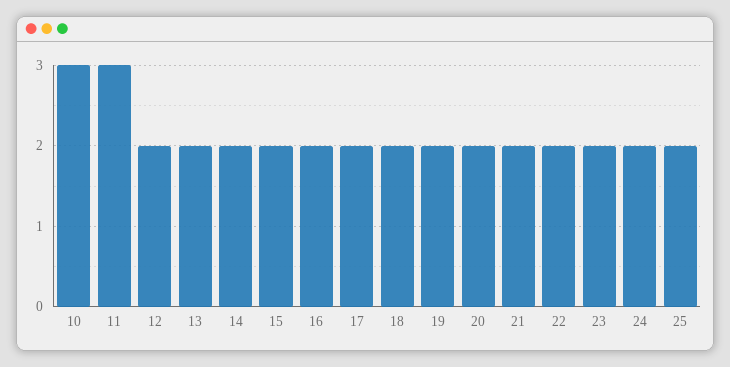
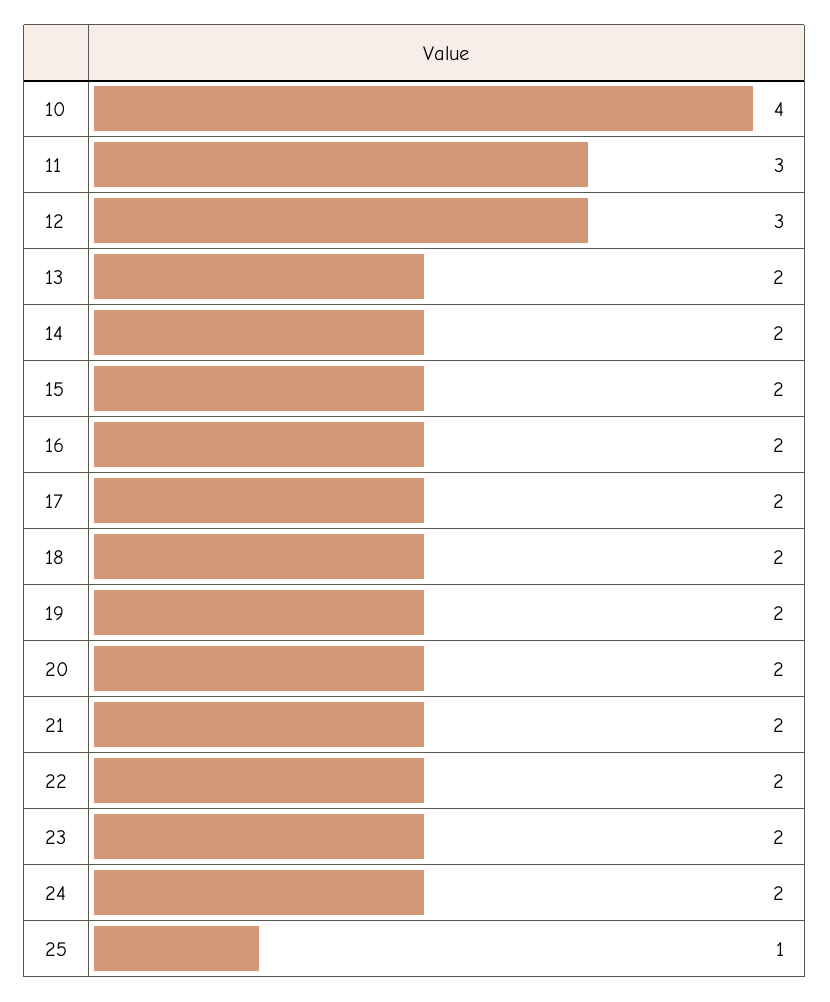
10: 3 -> 4
12: 2 -> 3
25: 2 -> 1

